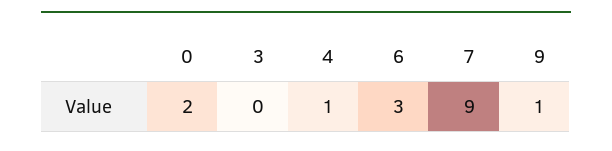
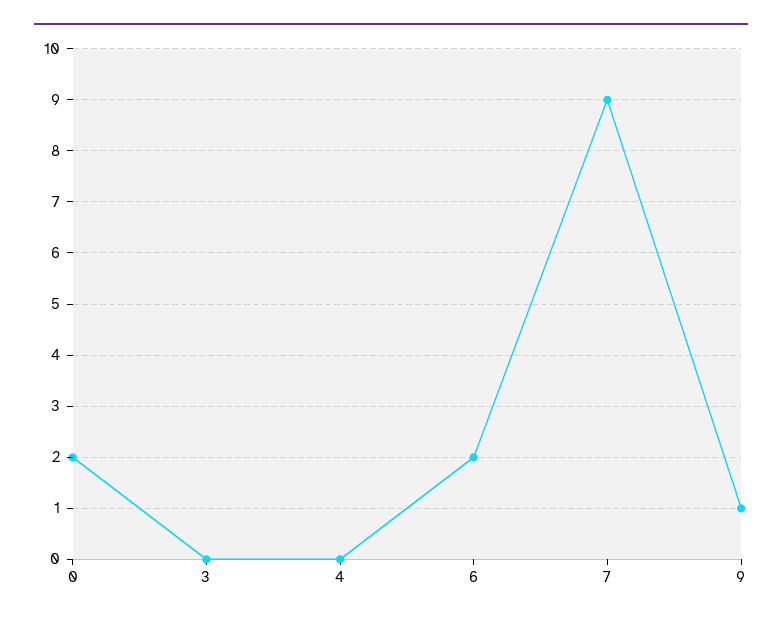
4: 1 -> 0
6: 3 -> 2

